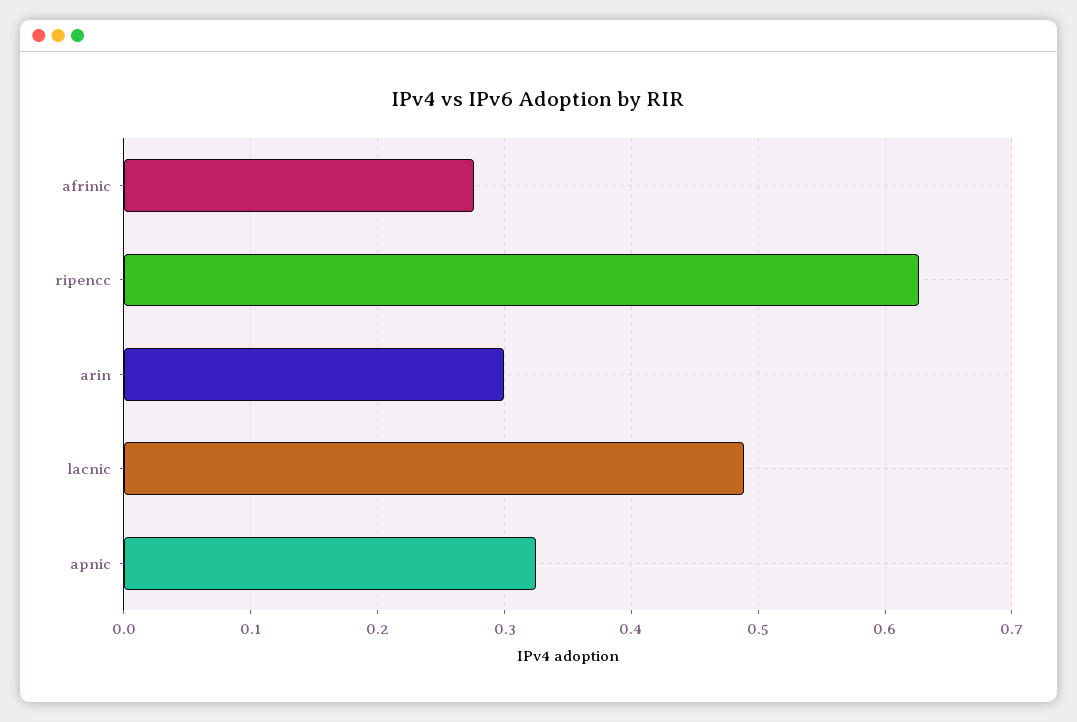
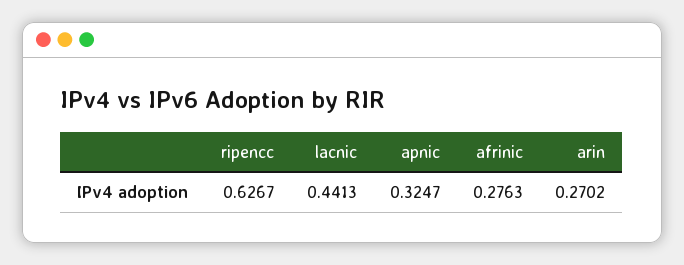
arin: 0.3 -> 0.2702
lacnic: 0.49 -> 0.4413

